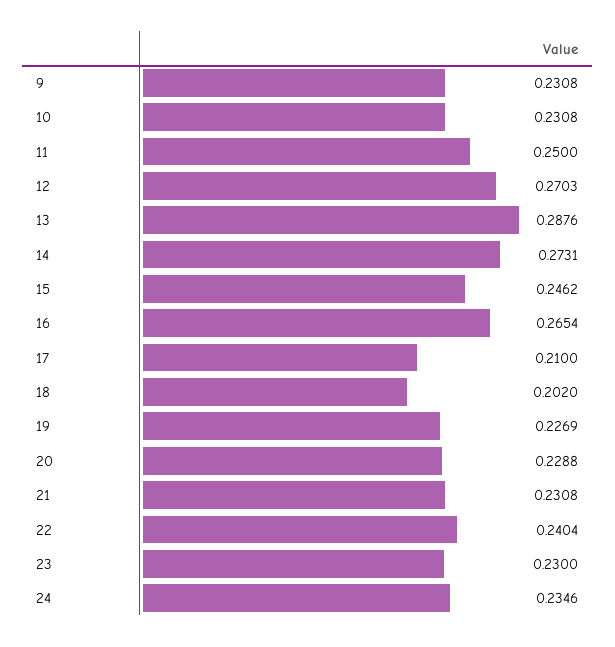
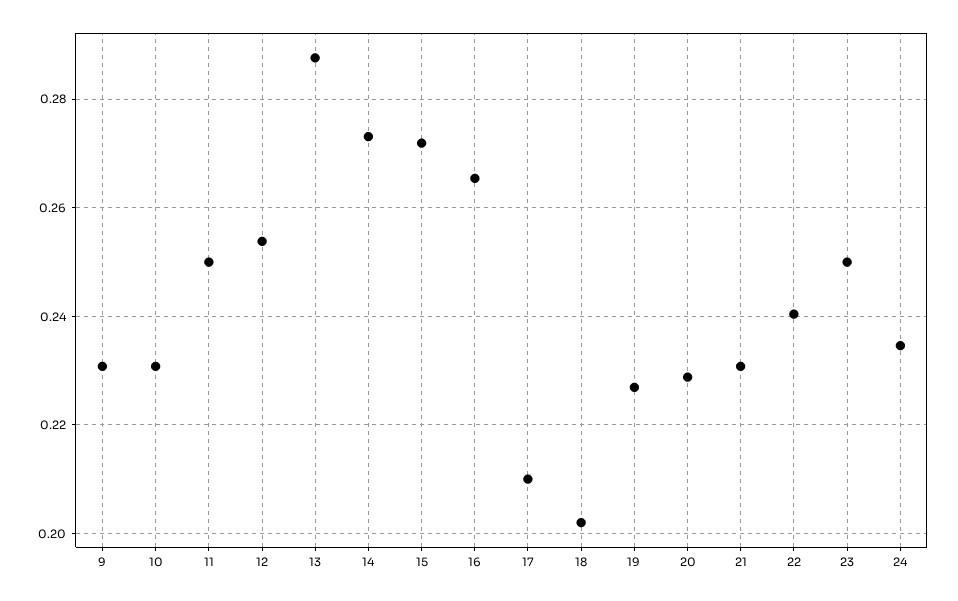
12: 0.2703 -> 0.254
15: 0.2462 -> 0.272
23: 0.23 -> 0.25

